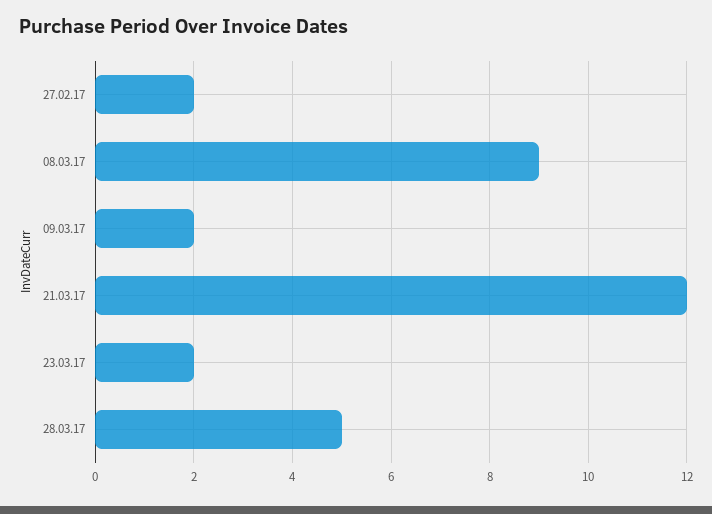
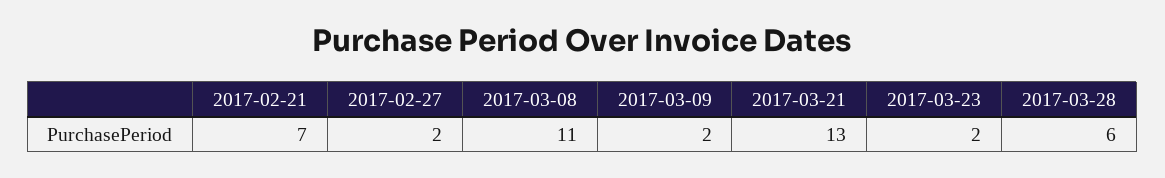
08.03.17: 9 -> 11
21.03.17: 12 -> 13
28.03.17: 5 -> 6
2017-02-21: none -> 7

